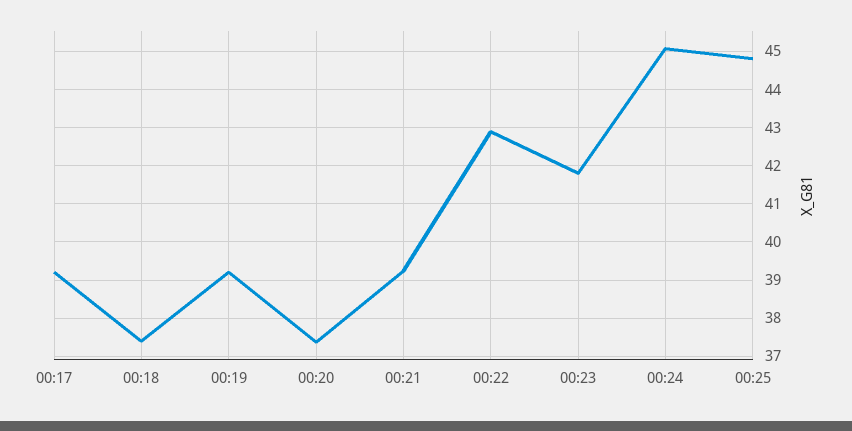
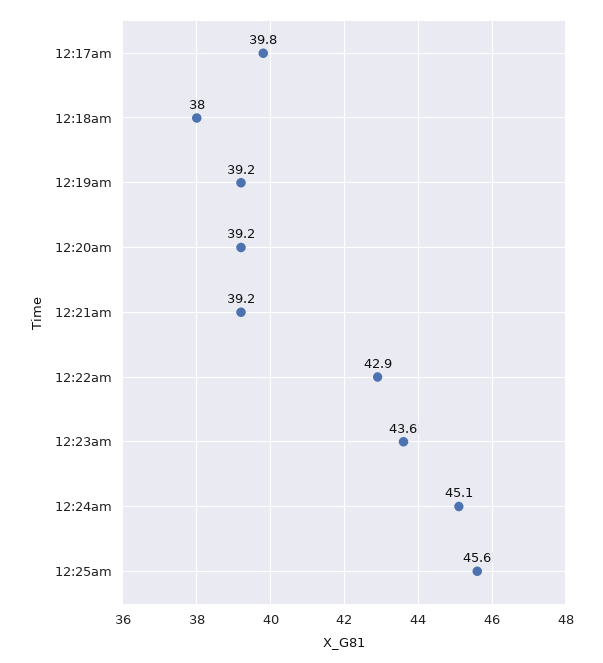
00:17: 39.2 -> 39.8
00:18: 37.4 -> 38
00:20: 37.4 -> 39.2
00:23: 41.8 -> 43.6
00:25: 44.8 -> 45.6

